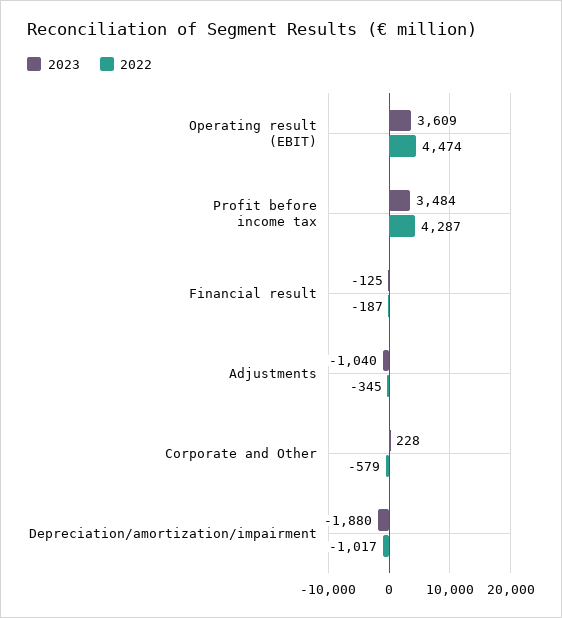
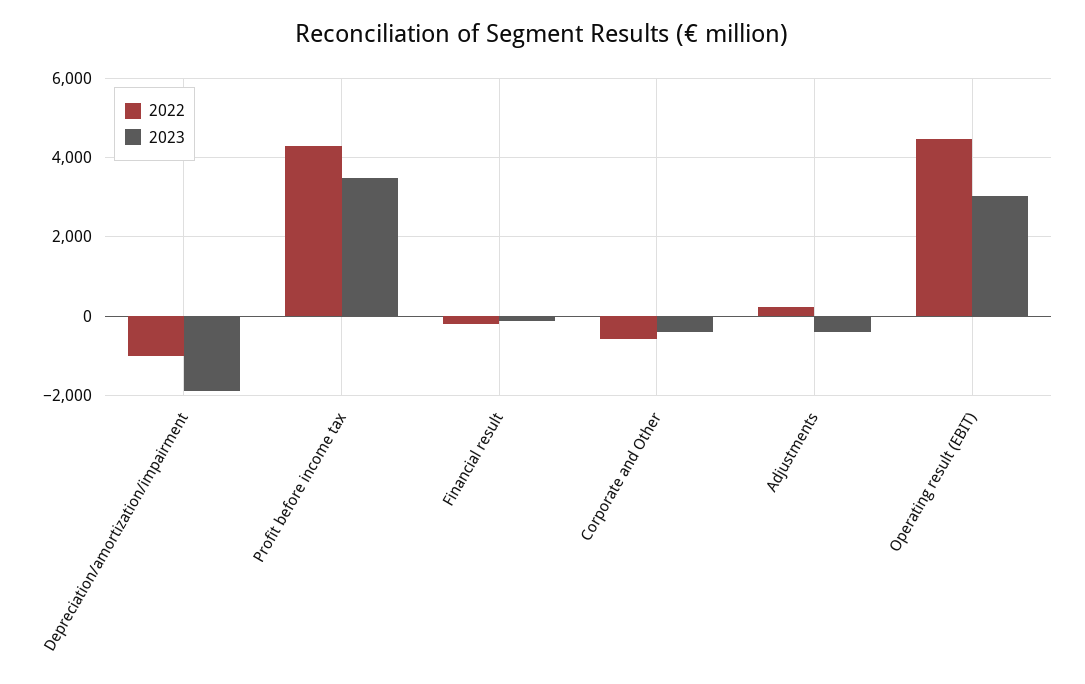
2023, Operating result (EBIT): 3609 -> 3000
2023, Adjustments: -1040 -> -400
2022, Adjustments: -345 -> 200
2023, Corporate and Other: 228 -> -400

